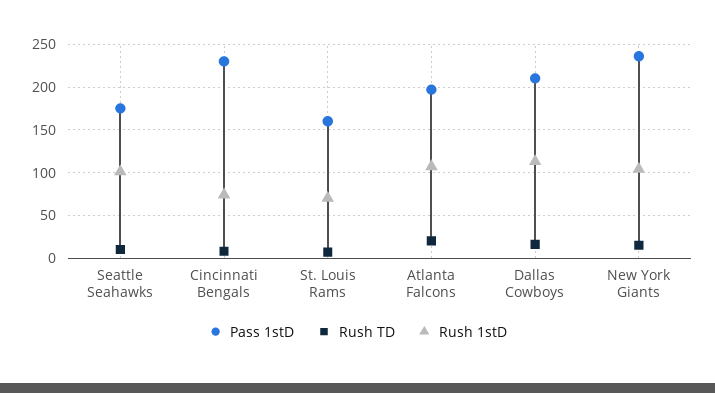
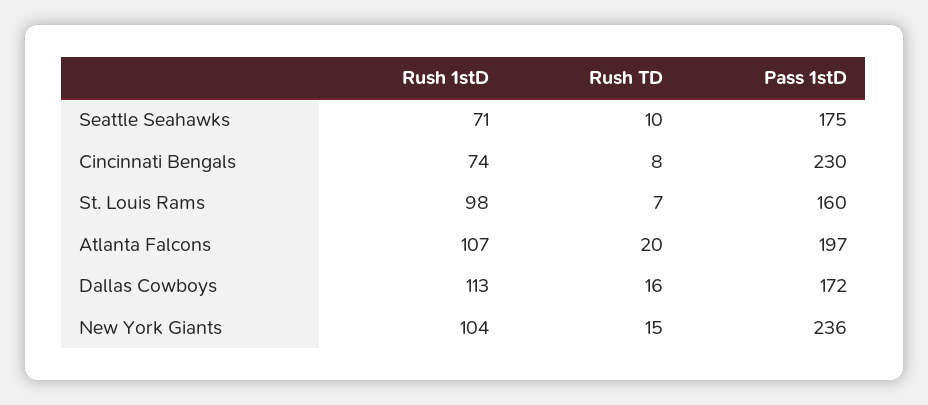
Rush 1stD, Seattle Seahawks: 100 -> 71
Rush 1stD, St. Louis Rams: 70 -> 98
Pass 1stD, Dallas Cowboys: 210 -> 172

